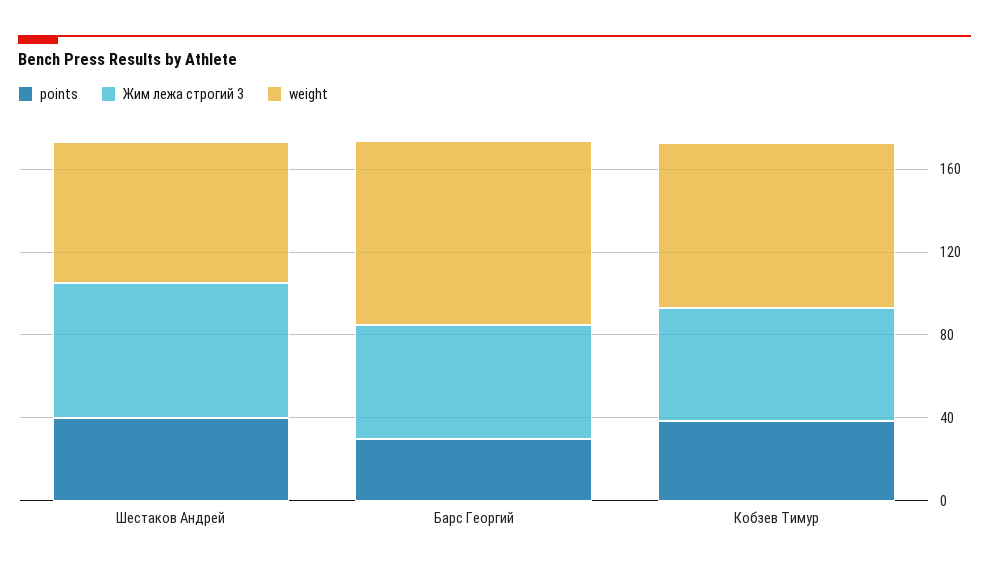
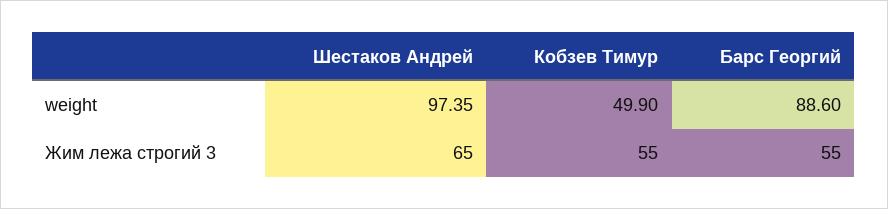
points, Шестаков Андрей: 40 -> none
weight, Шестаков Андрей: 70 -> 97.35
points, Барс Георгий: 30 -> none
points, Кобзев Тимур: 40 -> none
weight, Кобзев Тимур: 80 -> 49.9

